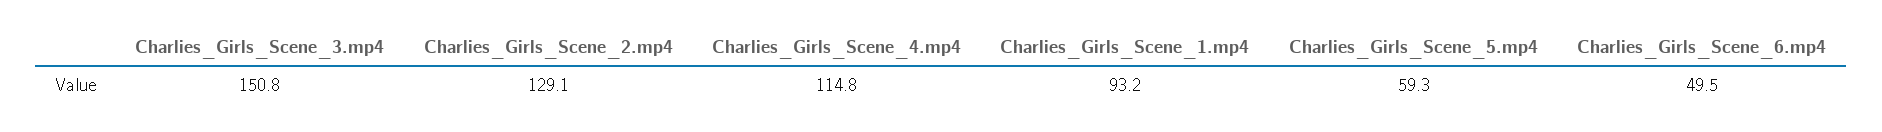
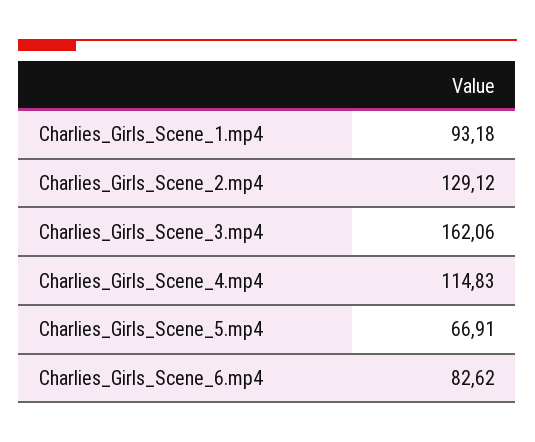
Charlies_Girls_Scene_3.mp4: 150.8 -> 162.06
Charlies_Girls_Scene_5.mp4: 59.3 -> 66.91
Charlies_Girls_Scene_6.mp4: 49.5 -> 82.62

